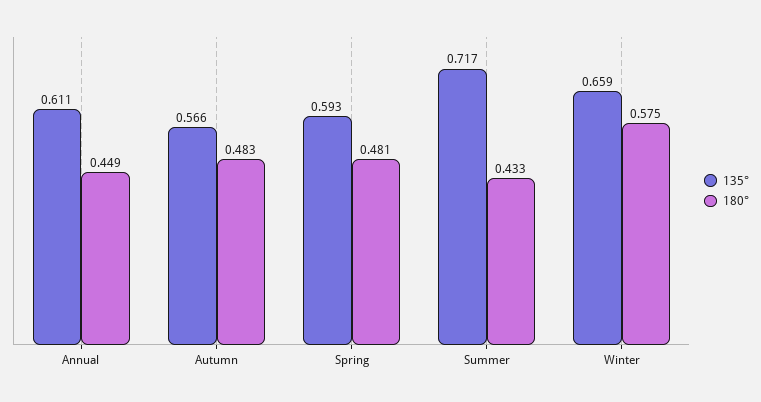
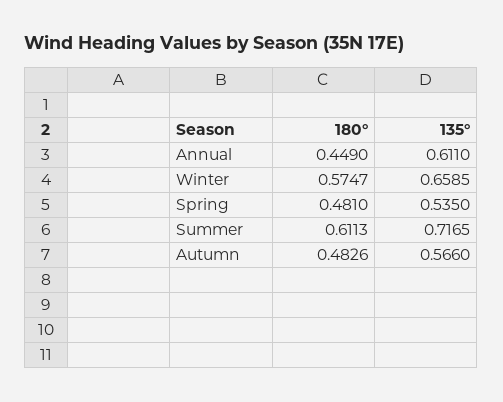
135°, Spring: 0.593 -> 0.535
180°, Summer: 0.433 -> 0.6113

